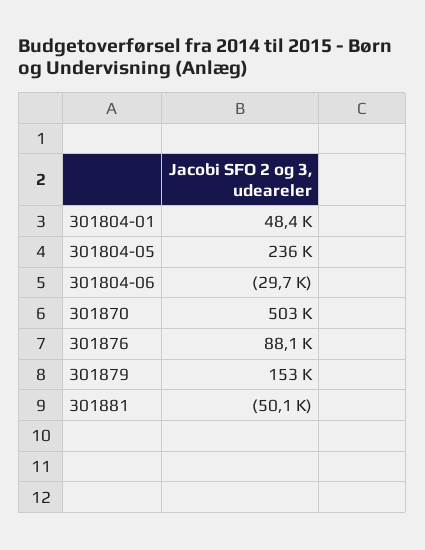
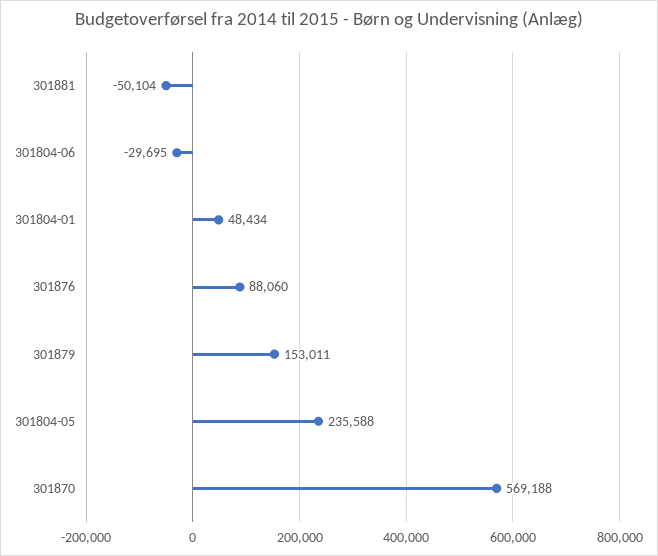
301870: 503000 -> 569188

